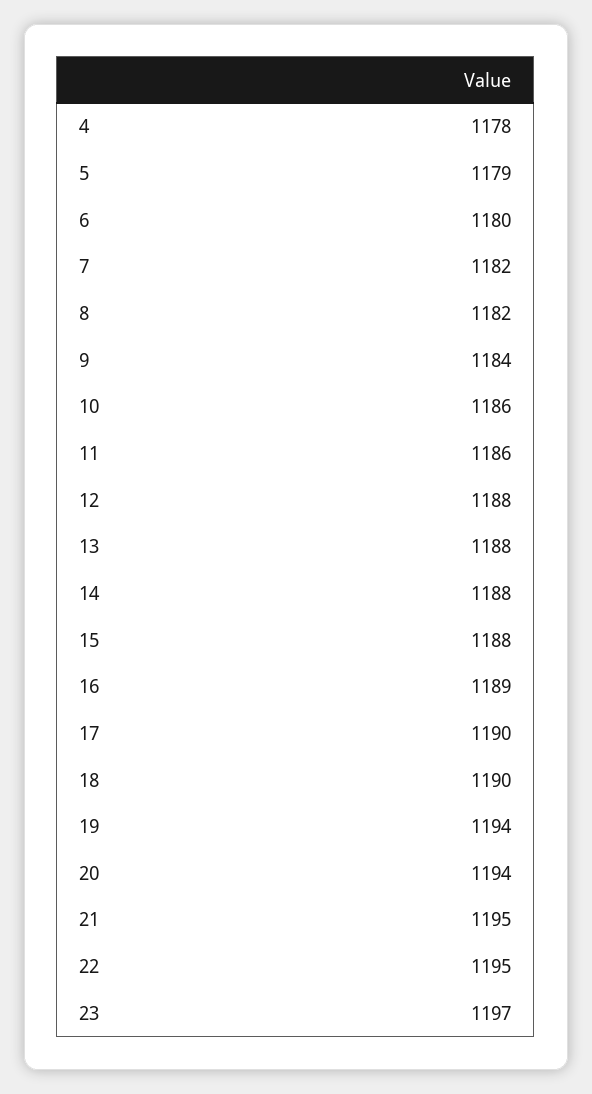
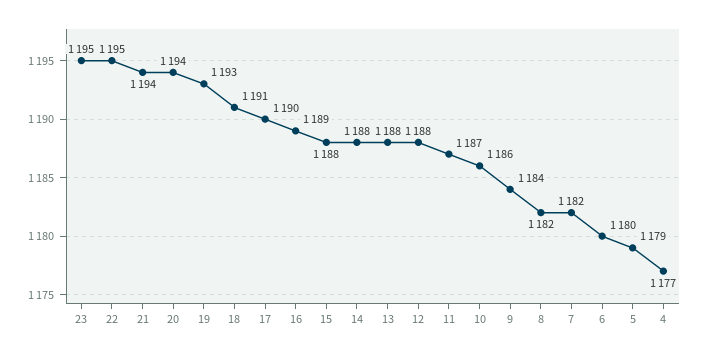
4: 1178 -> 1177
11: 1186 -> 1187
18: 1190 -> 1191
19: 1194 -> 1193
21: 1195 -> 1194
23: 1197 -> 1195

